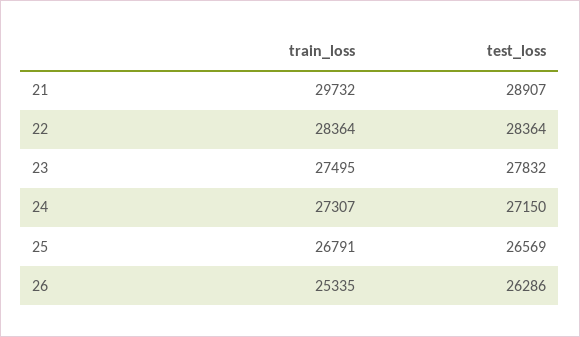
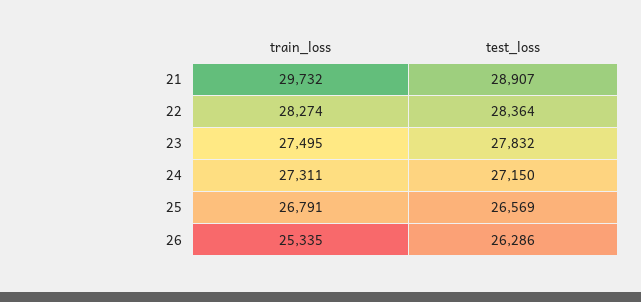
train_loss, 22: 28364 -> 28274
train_loss, 24: 27307 -> 27311

